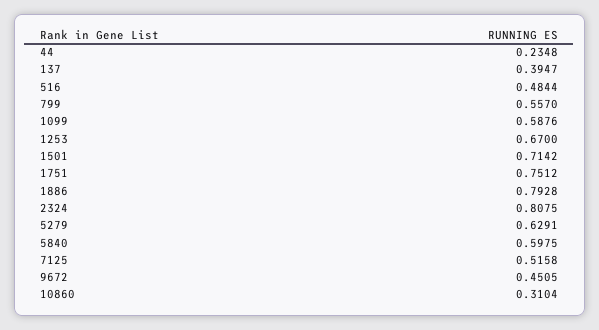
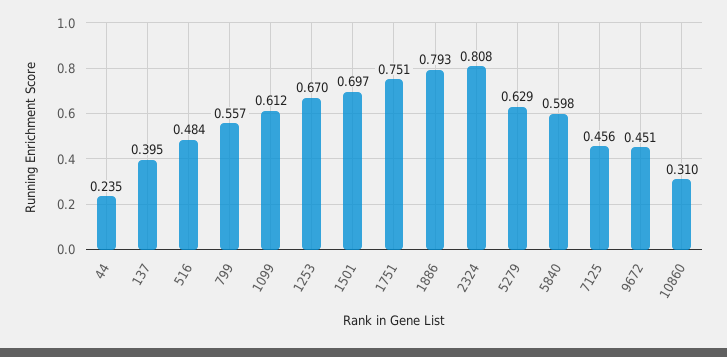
1099: 0.5876 -> 0.612
1501: 0.7142 -> 0.697
7125: 0.5158 -> 0.456

